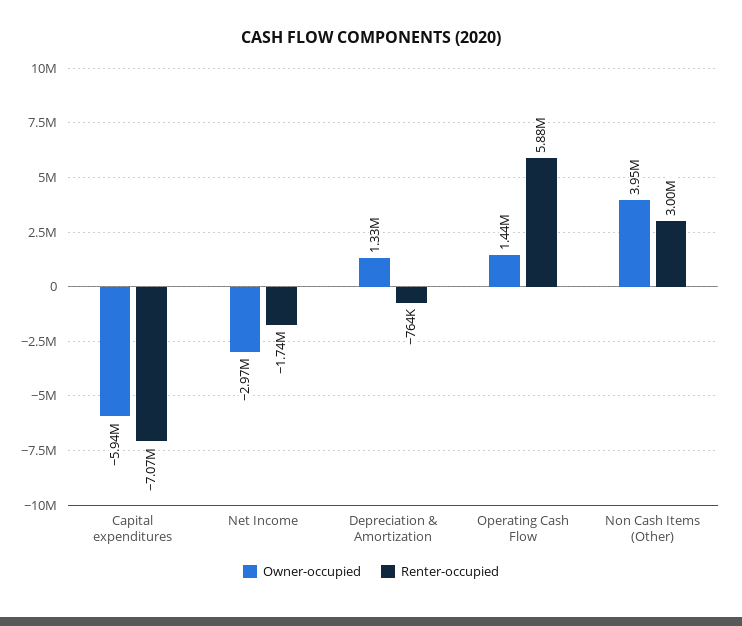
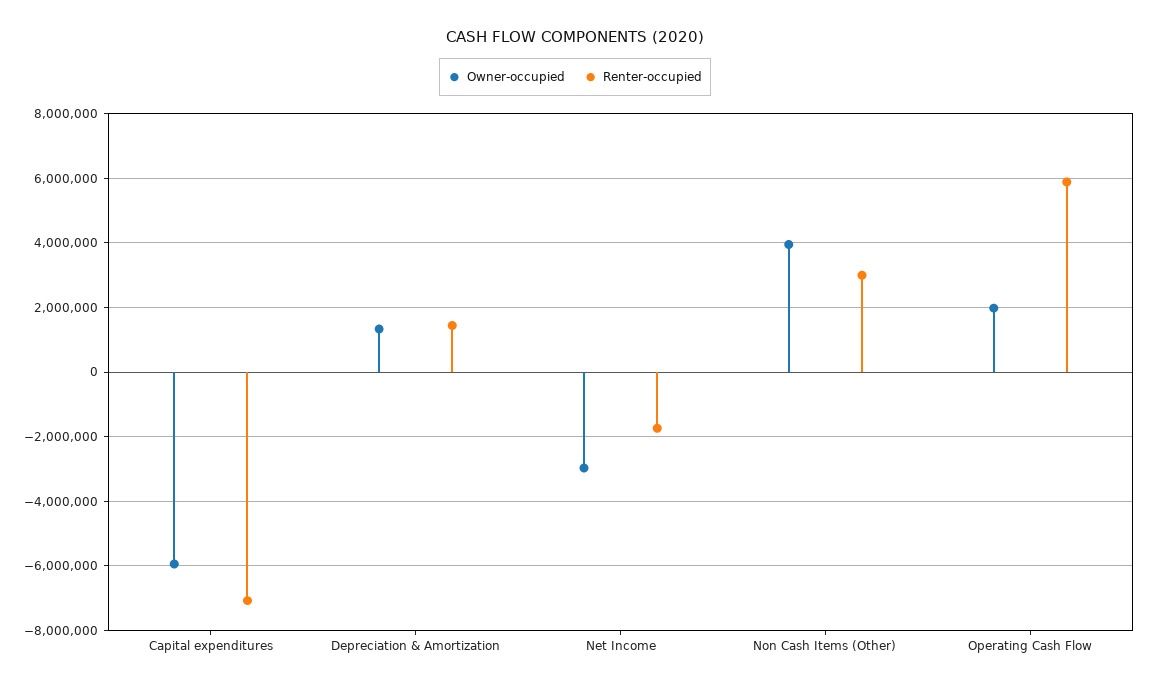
Renter-occupied, Depreciation & Amortization: -764000 -> 1400000
Owner-occupied, Operating Cash Flow: 1440000 -> 2000000

